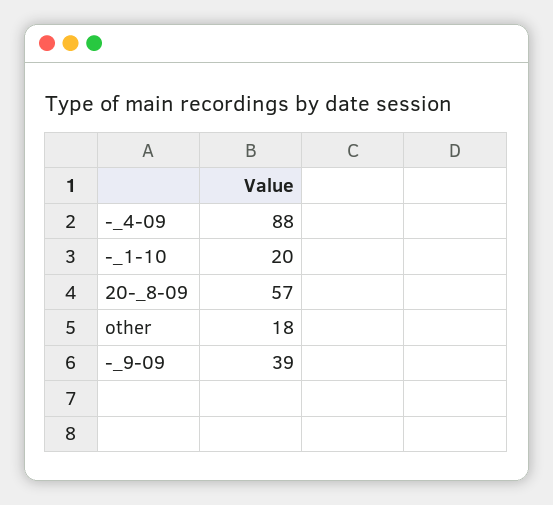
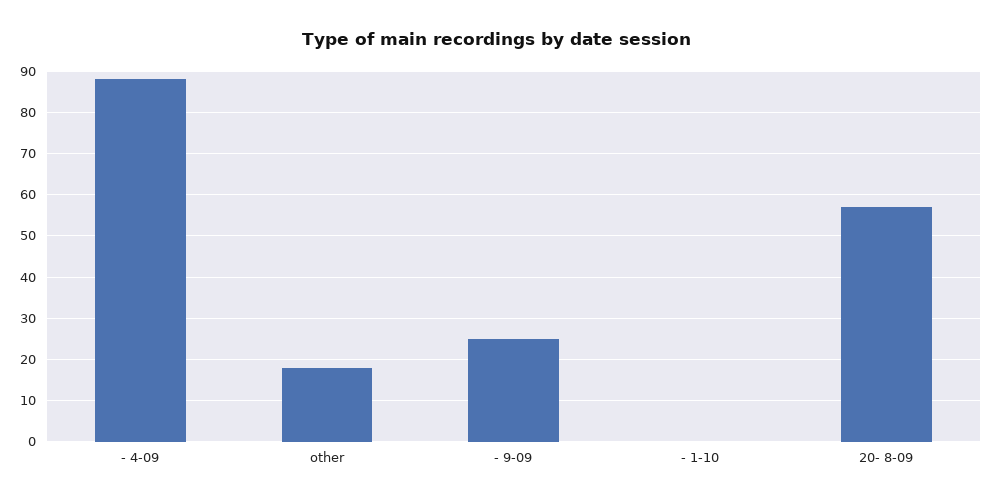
-_1-10: 20 -> 0
-_9-09: 39 -> 25

